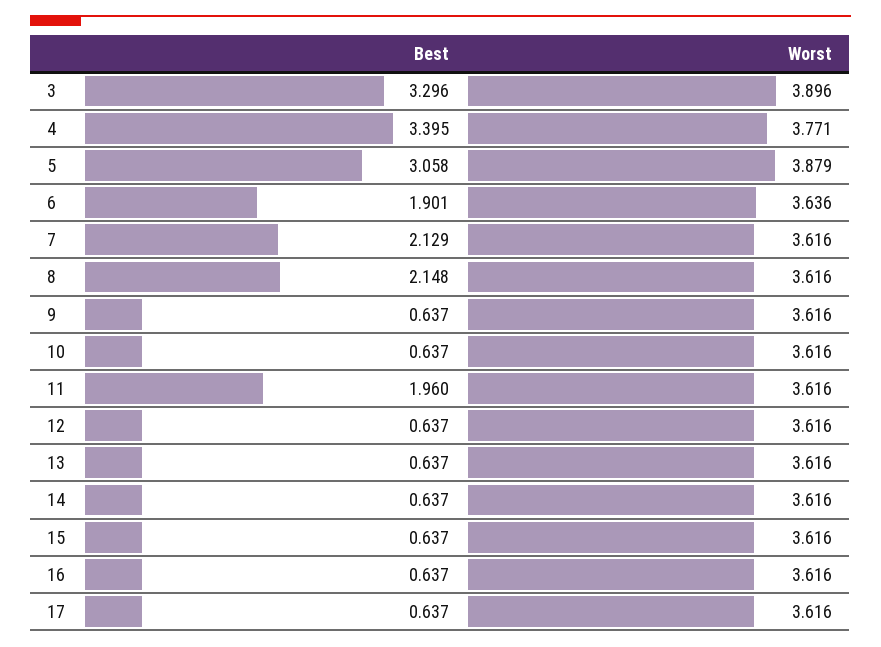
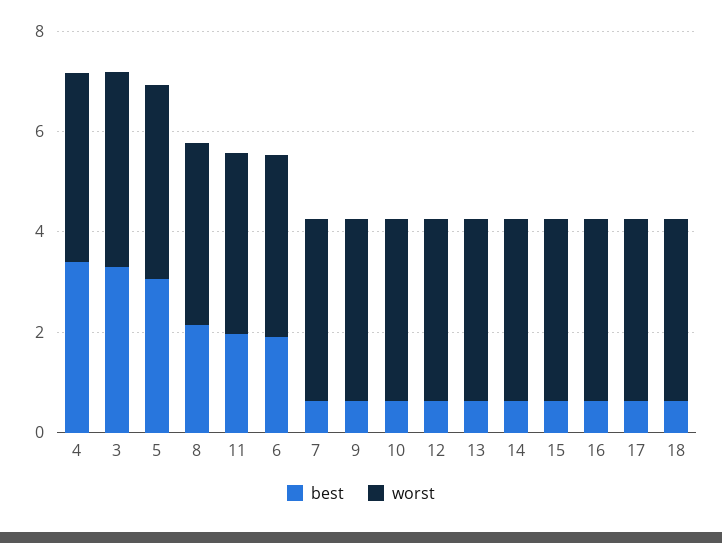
Best, 7: 2.129 -> 0.5
Best, 18: none -> 0.5
Worst, 18: none -> 3.5

